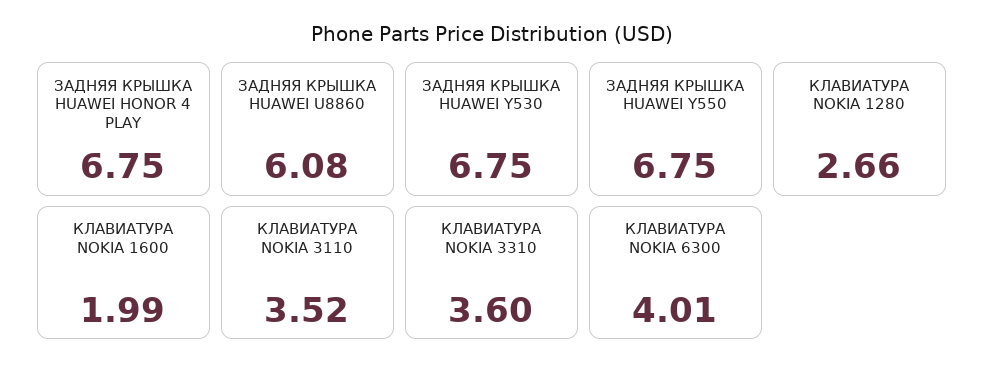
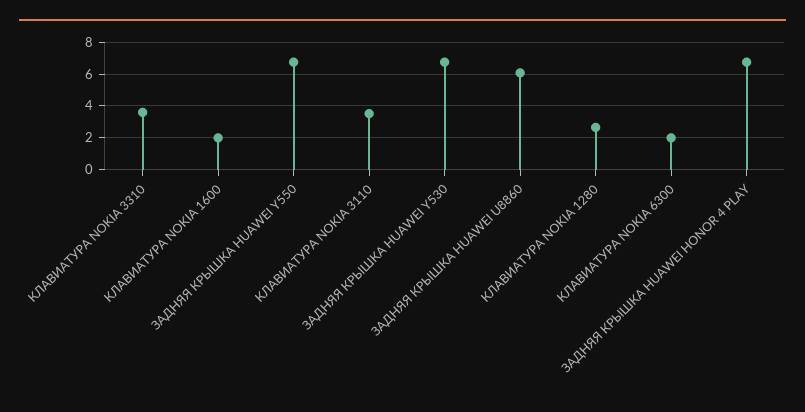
КЛАВИАТУРА NOKIA 6300: 4.01 -> 2

